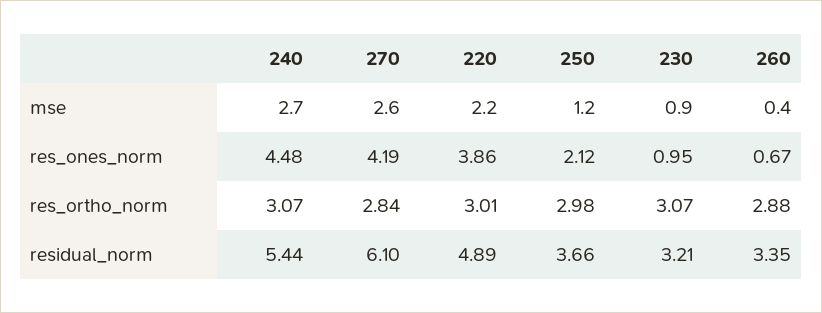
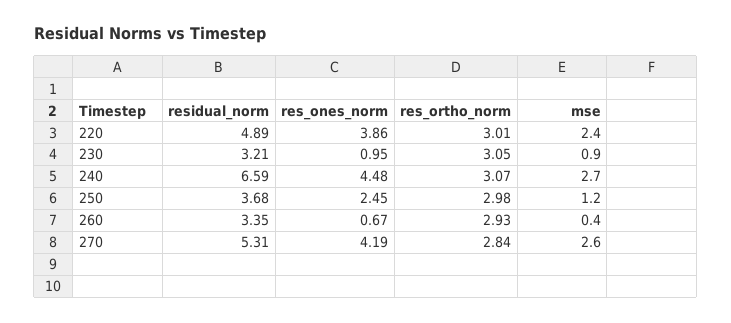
220, mse: 2.2 -> 2.4
250, res_ones_norm: 2.12 -> 2.45
230, res_ortho_norm: 3.07 -> 3.05
260, res_ortho_norm: 2.88 -> 2.93
240, residual_norm: 5.44 -> 6.59
270, residual_norm: 6.1 -> 5.31
250, residual_norm: 3.66 -> 3.68

